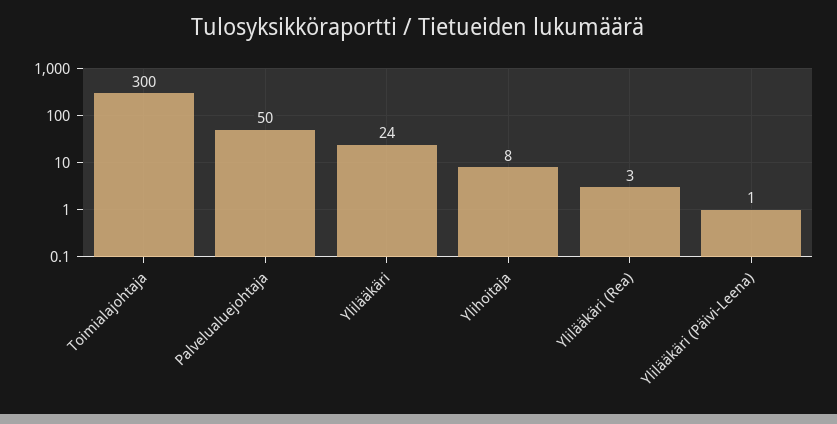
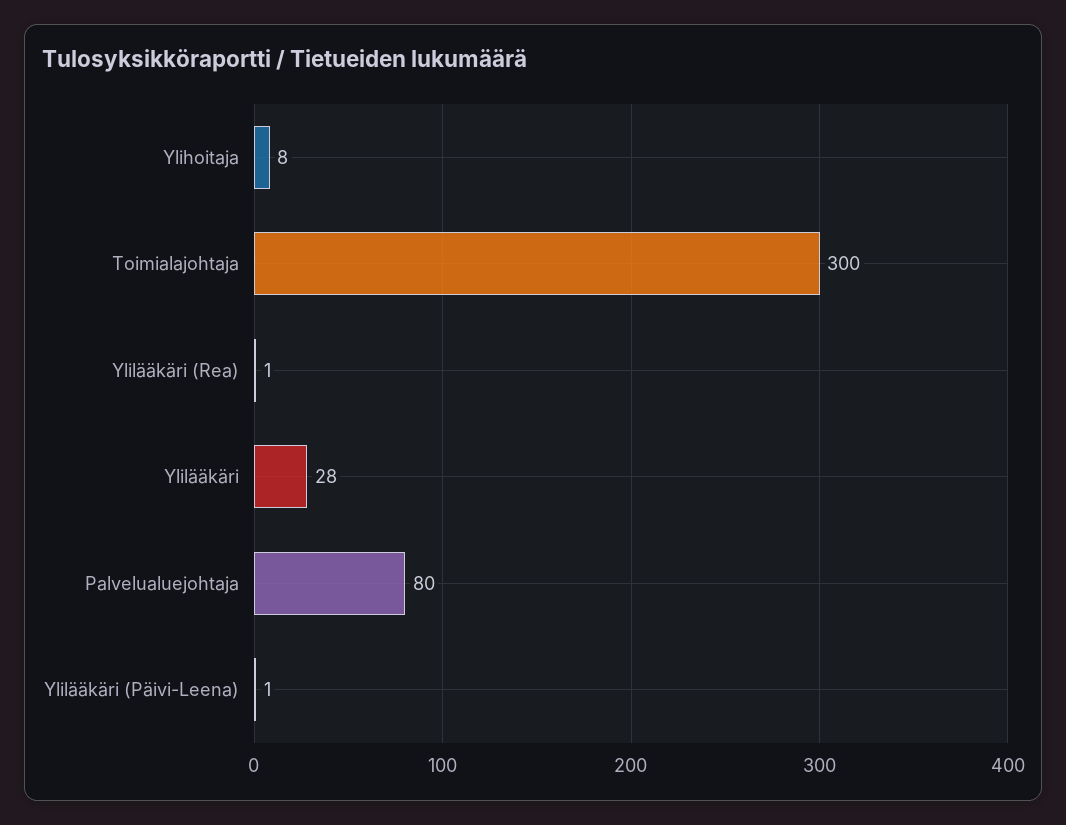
Palvelualuejohtaja: 50 -> 80
Ylilääkäri: 24 -> 28
Ylilääkäri (Rea): 3 -> 1

